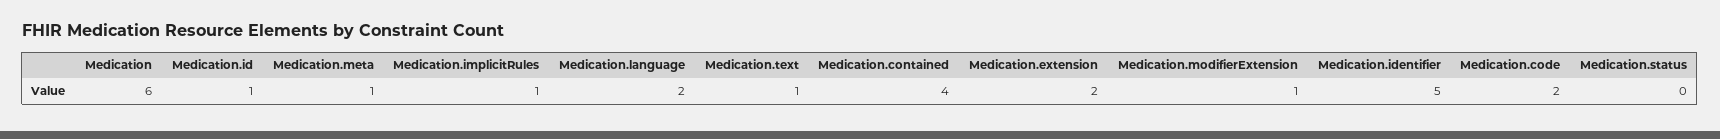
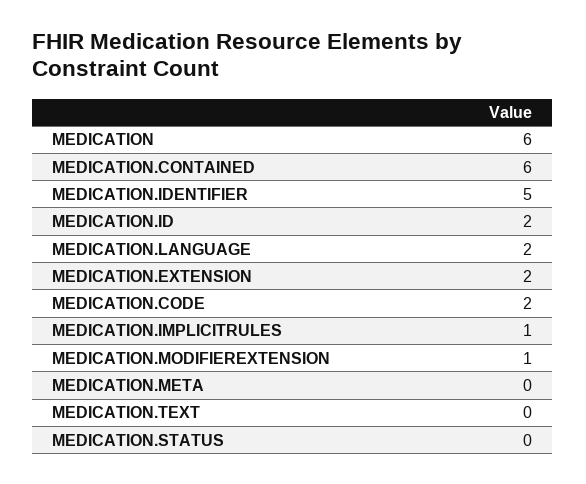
Medication.id: 1 -> 2
Medication.meta: 1 -> 0
Medication.text: 1 -> 0
Medication.contained: 4 -> 6

